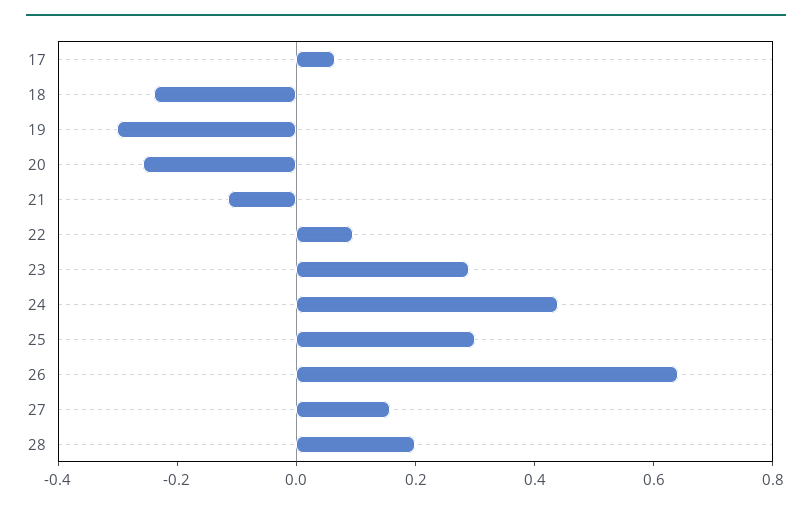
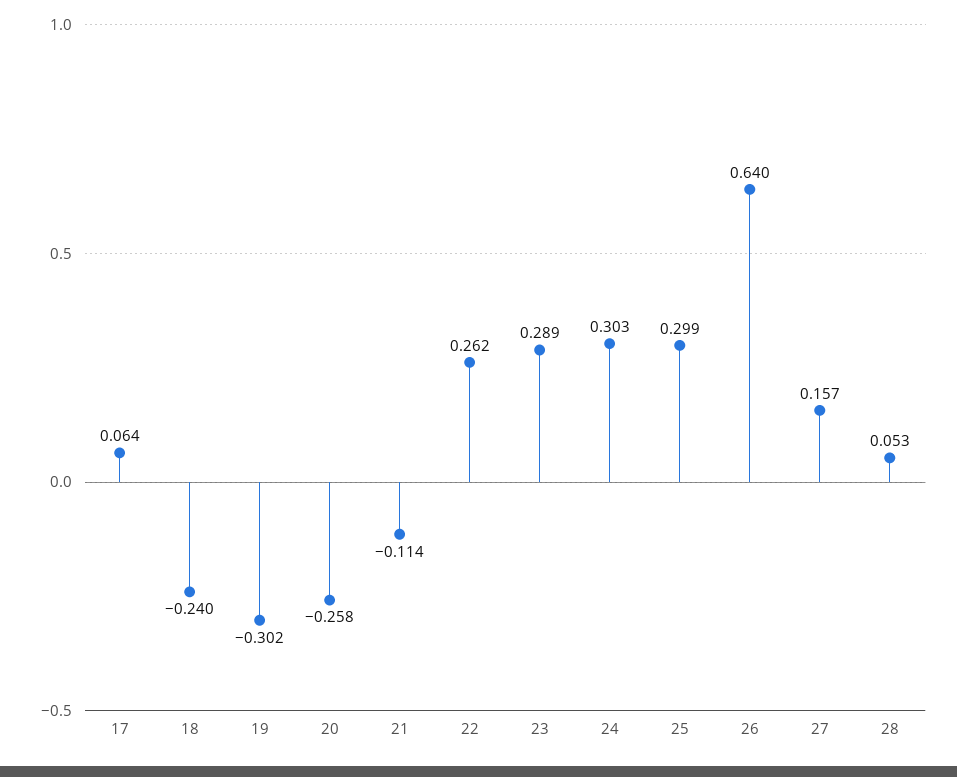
22: 0.1 -> 0.262
24: 0.45 -> 0.303
28: 0.2 -> 0.053

